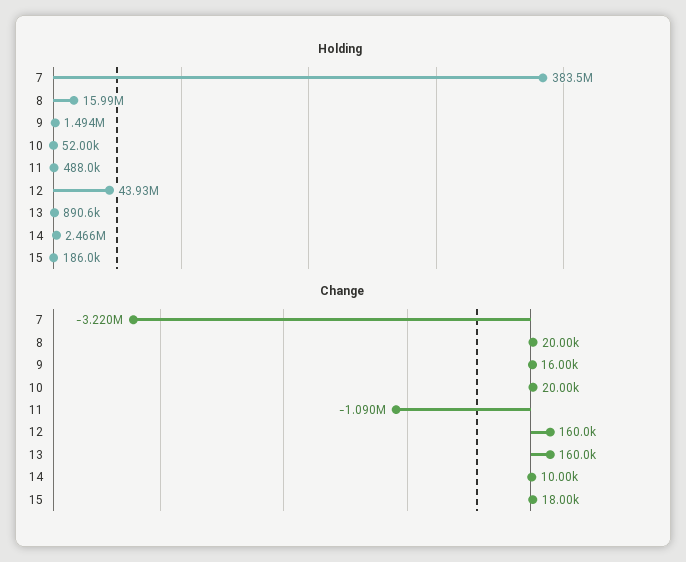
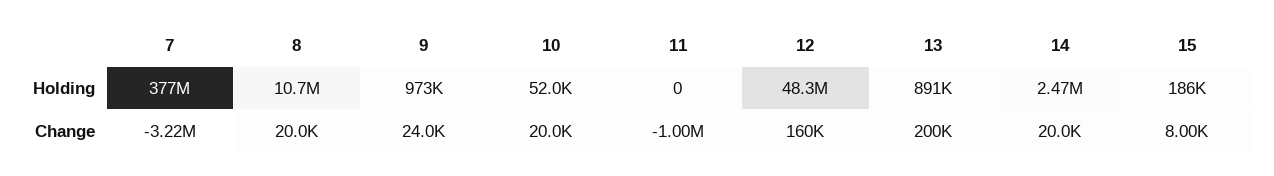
Holding, 7: 383500000 -> 377000000
Holding, 8: 15990000 -> 10700000
Holding, 9: 1494000 -> 973000
Holding, 11: 488000 -> 0
Holding, 12: 43930000 -> 48300000
Change, 9: 16000 -> 24000
Change, 11: -1090000 -> -1000000
Change, 13: 160000 -> 200000
Change, 14: 10000 -> 20000
Change, 15: 18000 -> 8000

